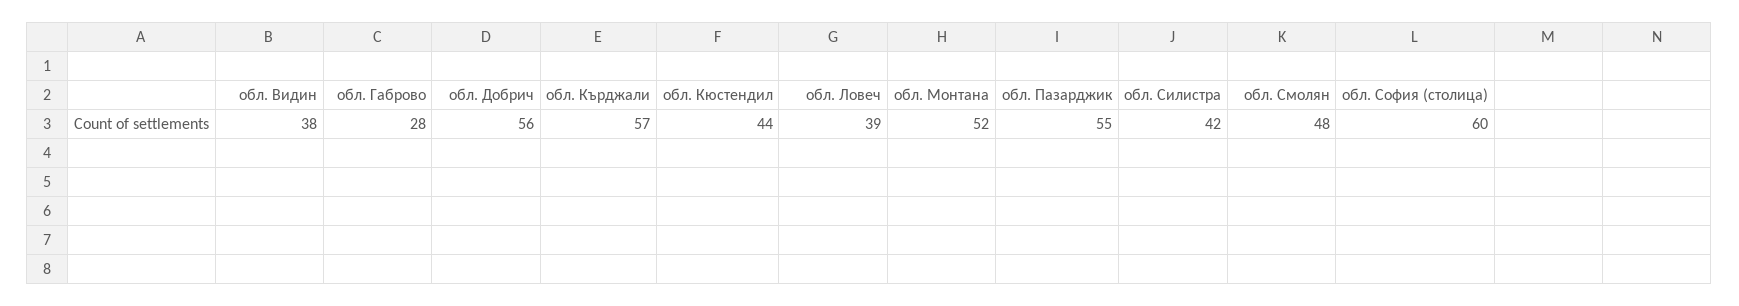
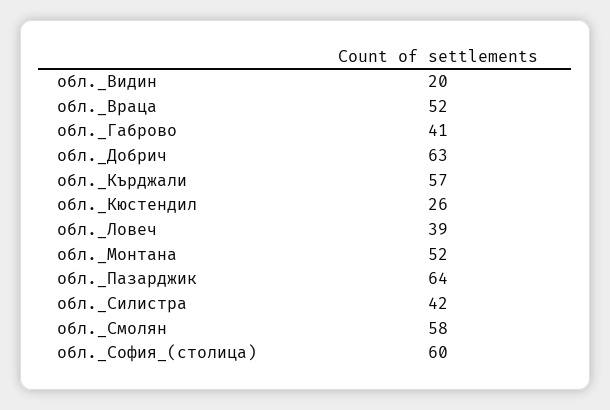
обл. Видин: 38 -> 20
обл. Габрово: 28 -> 41
обл. Добрич: 56 -> 63
обл. Кюстендил: 44 -> 26
обл. Пазарджик: 55 -> 64
обл. Смолян: 48 -> 58
обл._Враца: none -> 52

